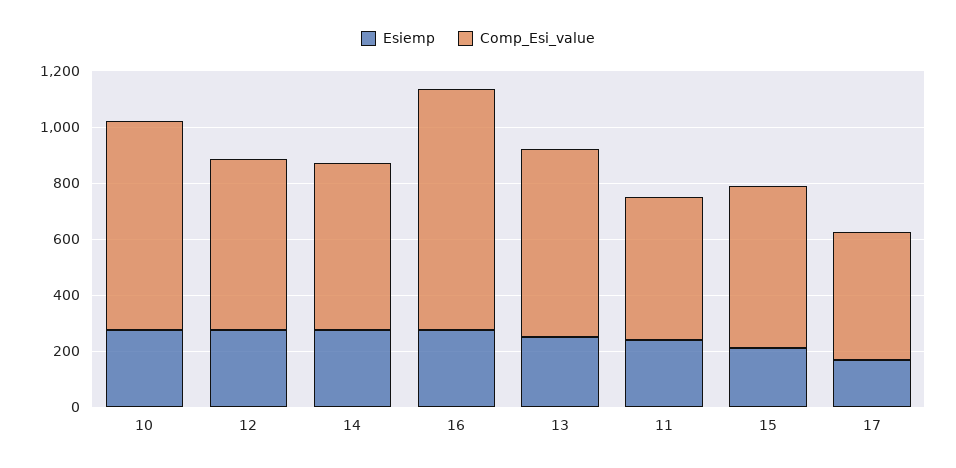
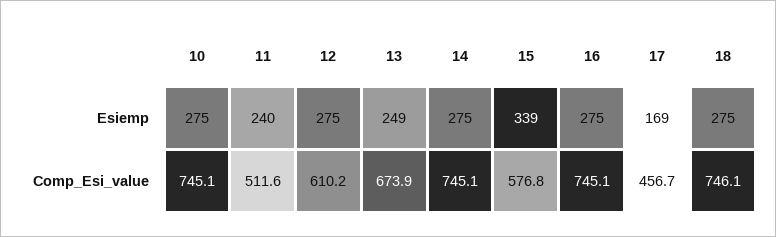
Comp_Esi_value, 14: 600 -> 745.1
Comp_Esi_value, 16: 850 -> 745.1
Esiemp, 15: 200 -> 339
Esiemp, 18: none -> 275
Comp_Esi_value, 18: none -> 746.1

